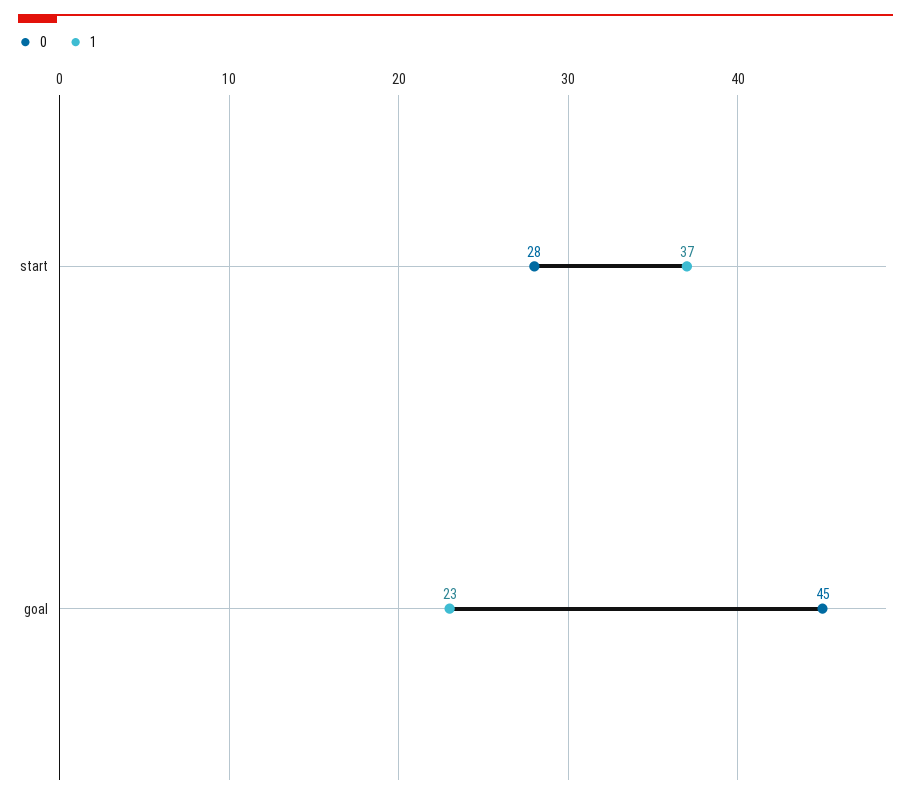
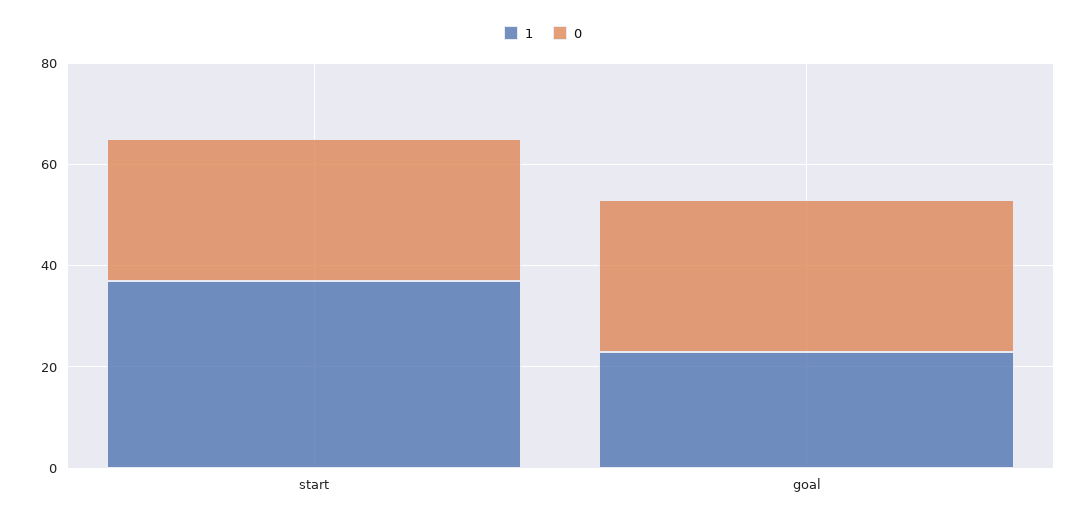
0, goal: 45 -> 30

